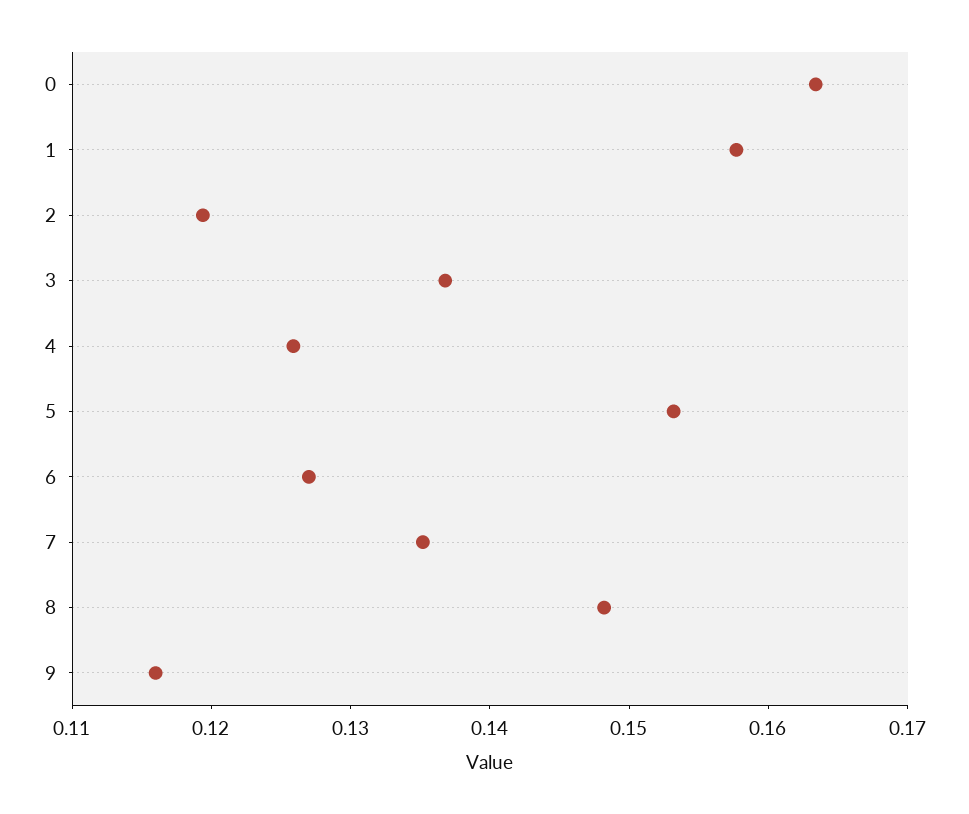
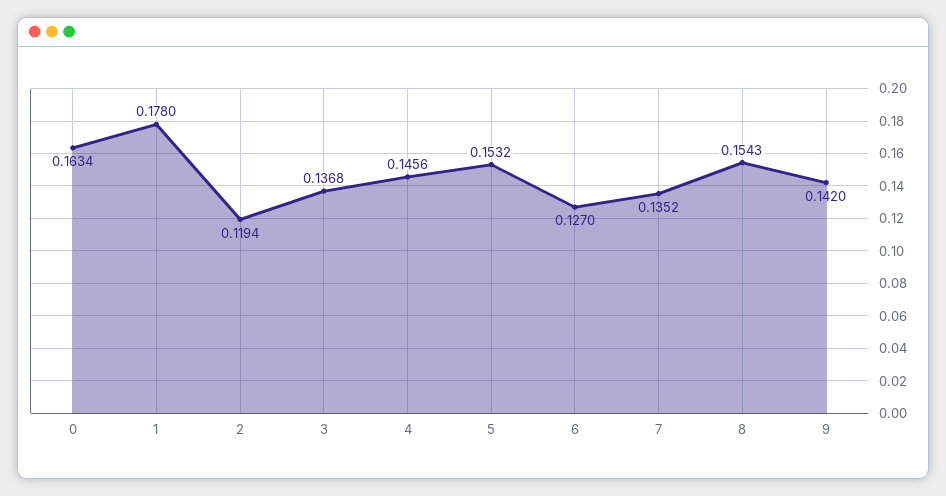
1: 0.158 -> 0.178
4: 0.126 -> 0.1456
8: 0.148 -> 0.1543
9: 0.116 -> 0.142

